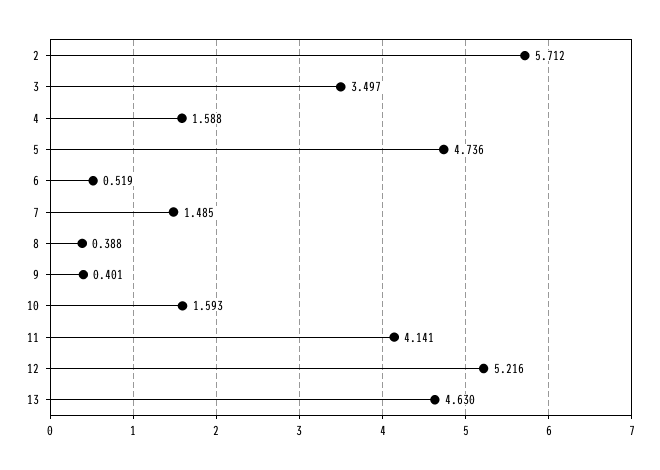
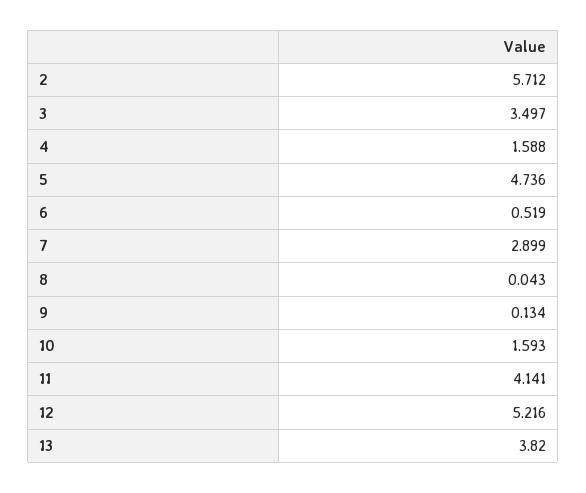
7: 1.485 -> 2.899
8: 0.388 -> 0.043
9: 0.401 -> 0.134
13: 4.63 -> 3.82

